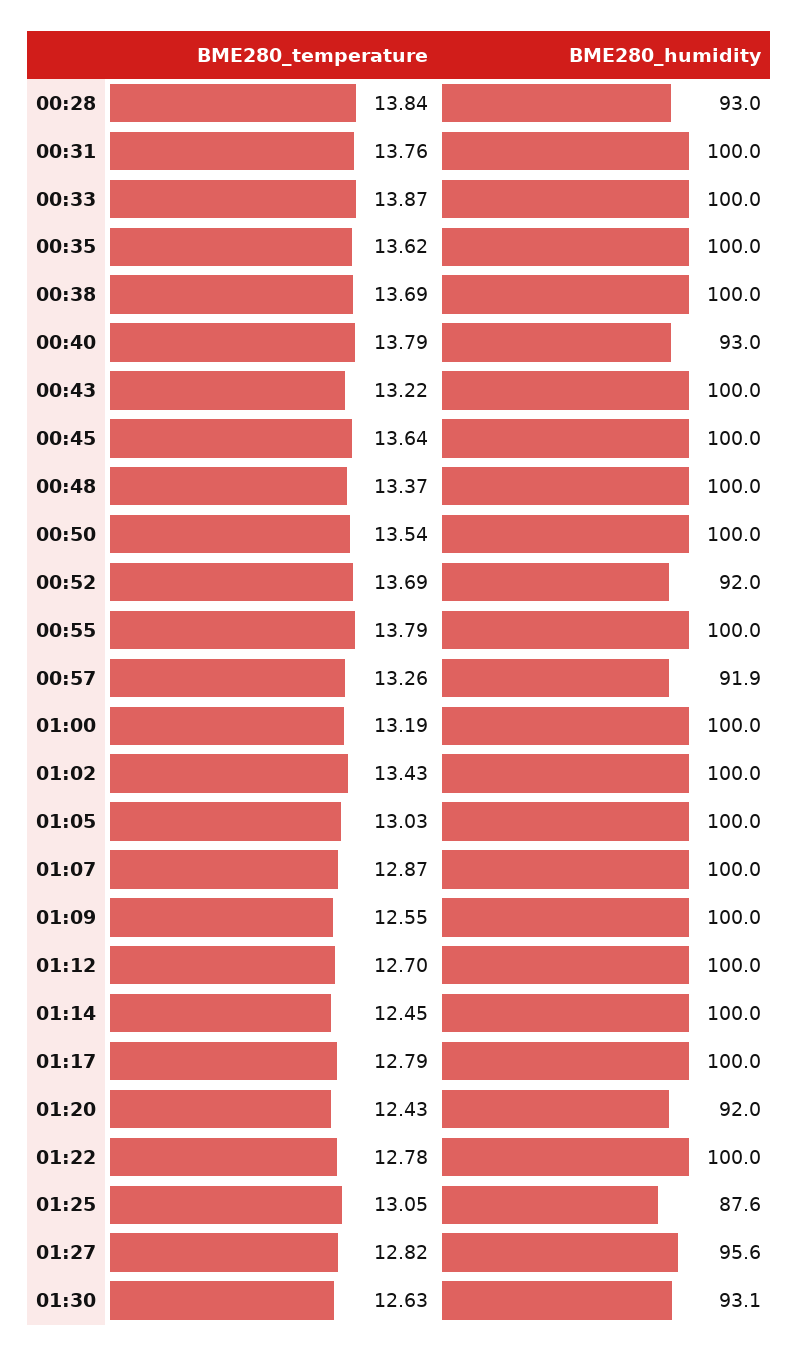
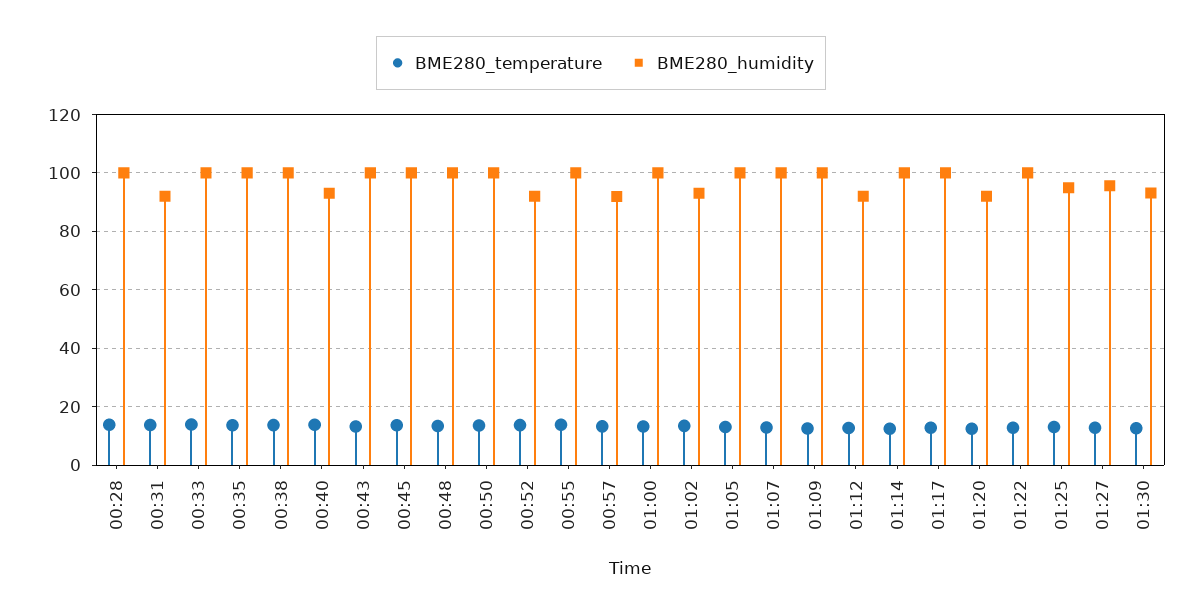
BME280_humidity, 00:28: 93 -> 100
BME280_humidity, 00:31: 100 -> 92.5
BME280_humidity, 01:02: 100 -> 92.5
BME280_humidity, 01:12: 100 -> 92.5
BME280_humidity, 01:25: 87.6 -> 95

